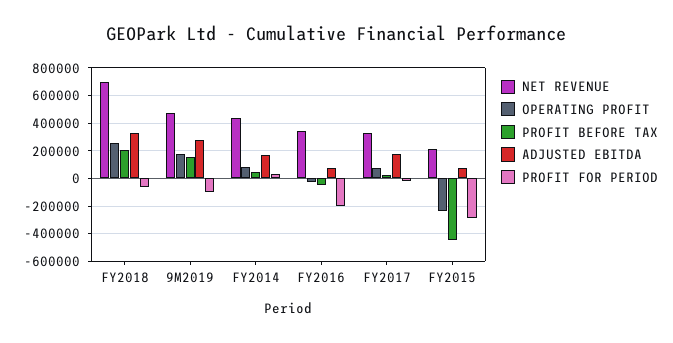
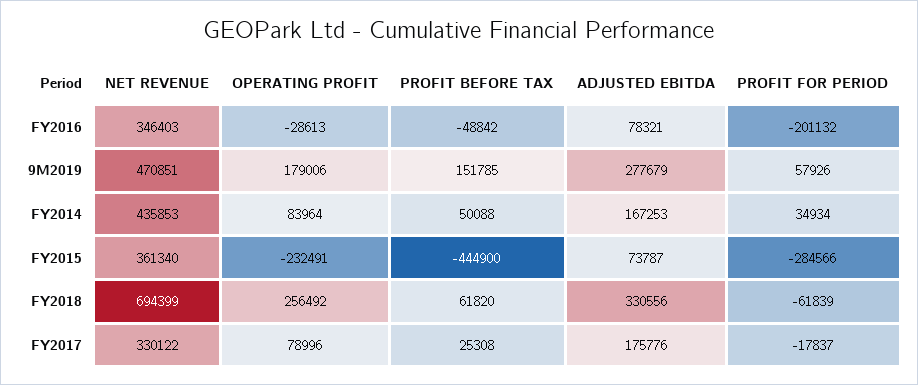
PROFIT BEFORE TAX, FY2018: 200000 -> 61820
PROFIT FOR PERIOD, 9M2019: -100000 -> 57926
NET REVENUE, FY2015: 200000 -> 361340

